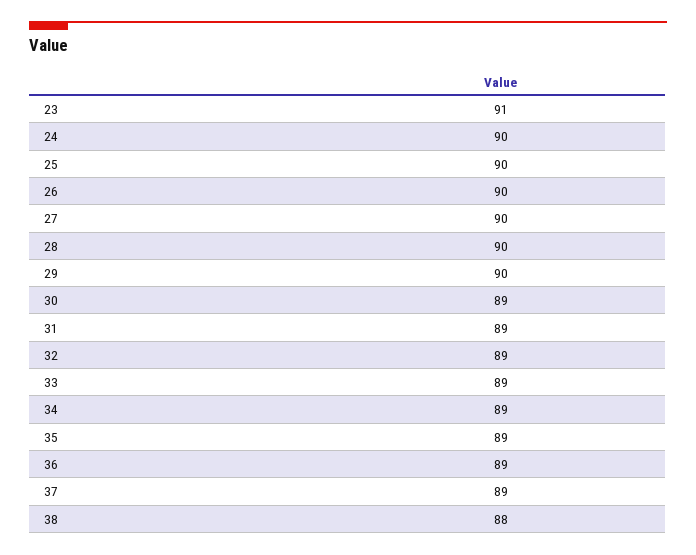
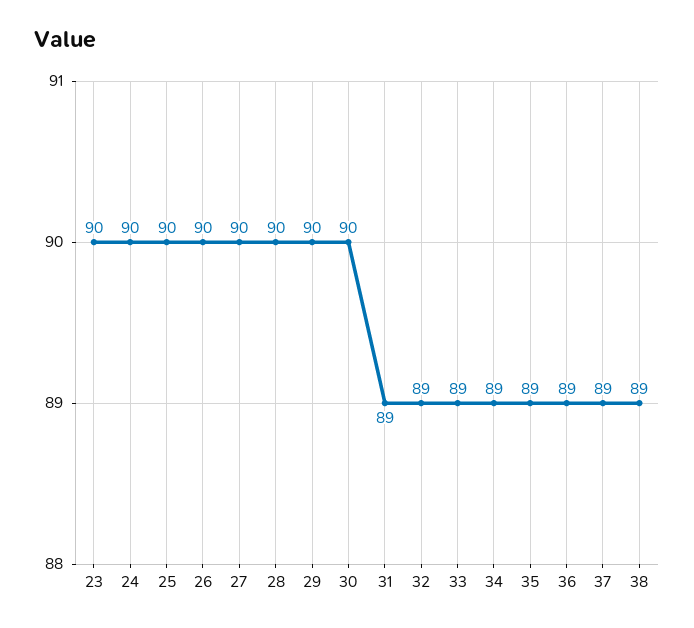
23: 91 -> 90
30: 89 -> 90
38: 88 -> 89

